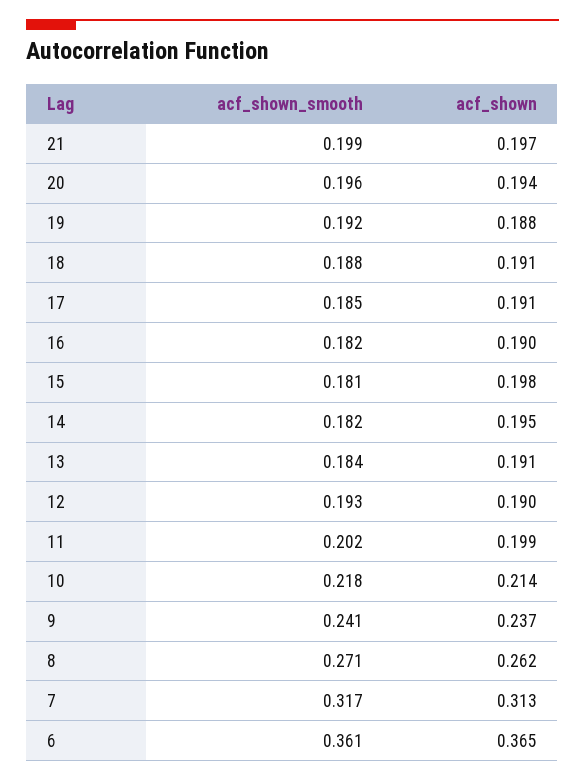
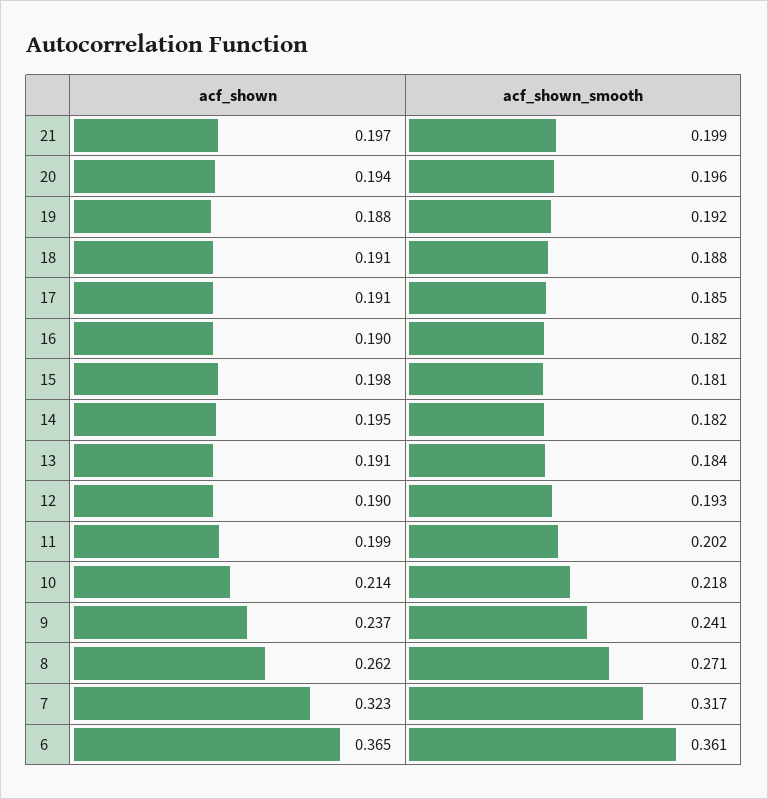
acf_shown, 7: 0.313 -> 0.323

